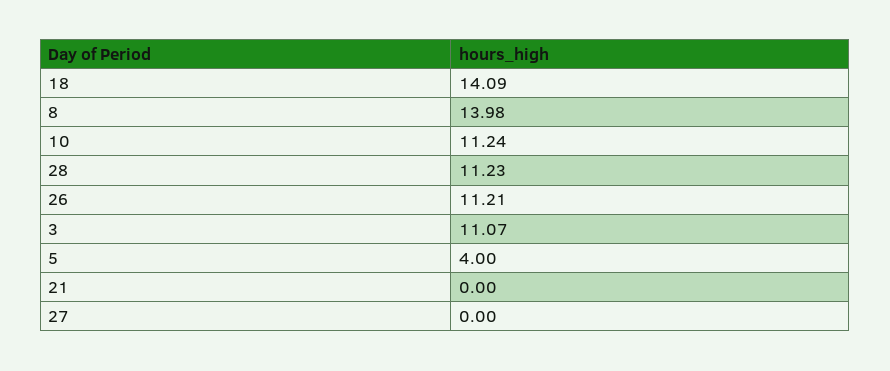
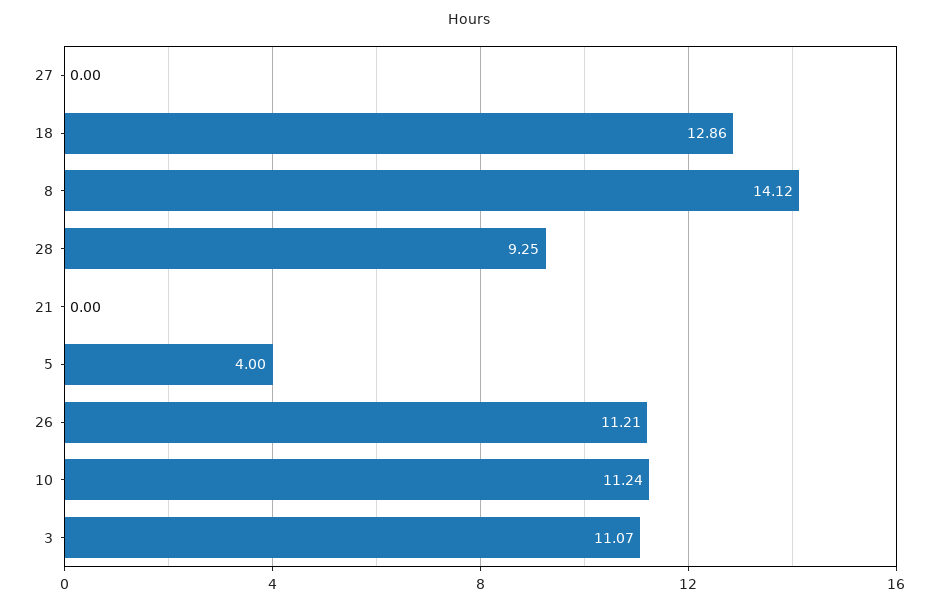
18: 14.09 -> 12.86
8: 13.98 -> 14.12
28: 11.23 -> 9.25

